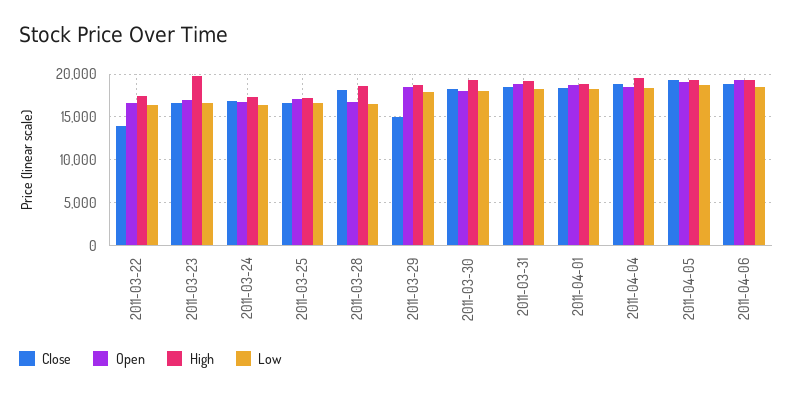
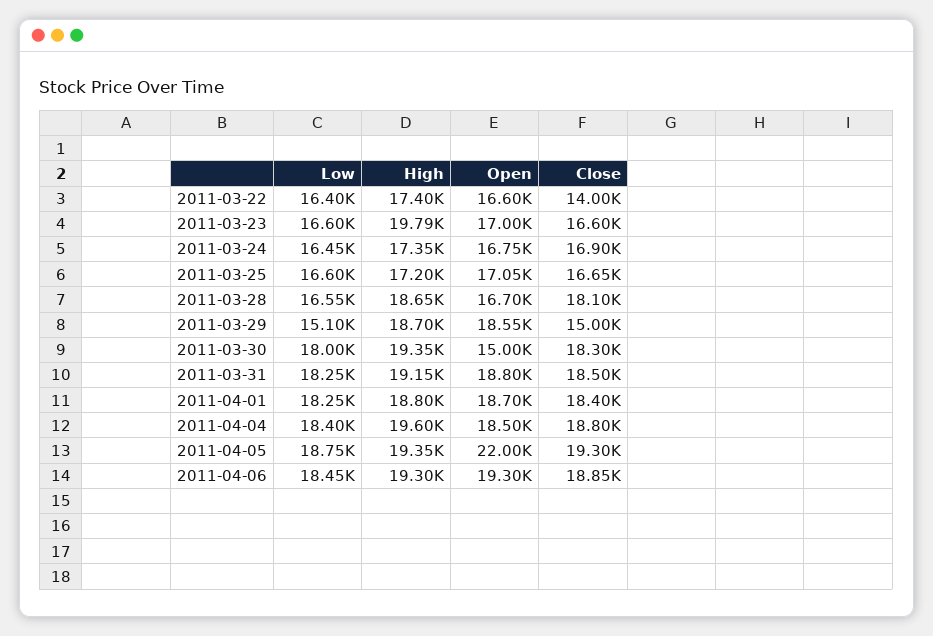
Low, 2011-03-29: 18000 -> 15100
Open, 2011-03-30: 18000 -> 15000
Open, 2011-04-05: 19000 -> 22000

